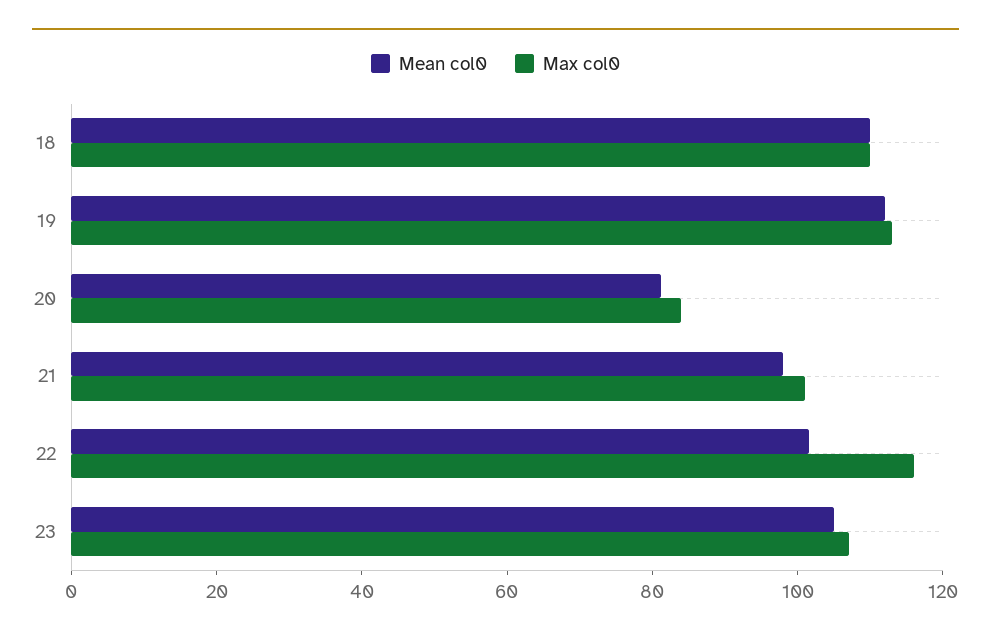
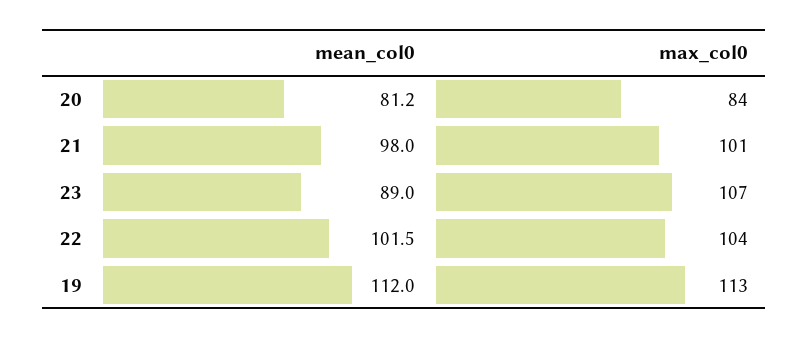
Mean col0, 18: 110 -> none
Max col0, 18: 110 -> none
Max col0, 22: 115 -> 104
Mean col0, 23: 105 -> 89

